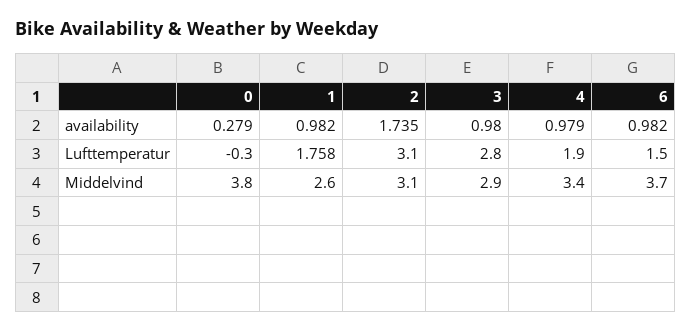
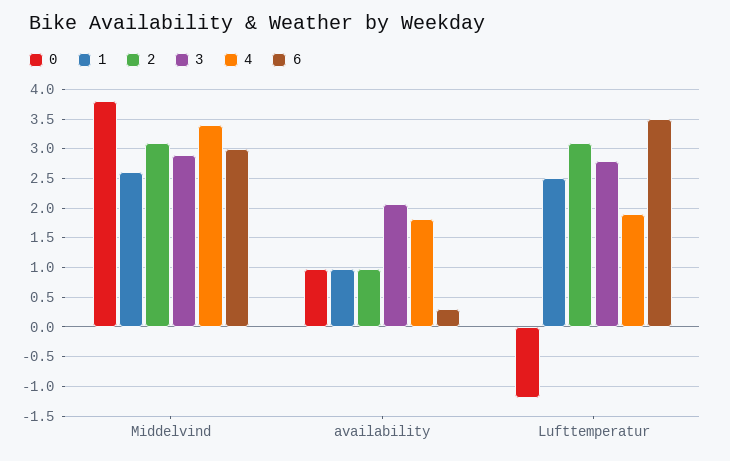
0, availability: 0.279 -> 1
2, availability: 1.735 -> 1
3, availability: 0.98 -> 2
4, availability: 0.979 -> 1.75
6, availability: 0.982 -> 0.25
0, Lufttemperatur: -0.3 -> -1.25
1, Lufttemperatur: 1.758 -> 2.5
6, Lufttemperatur: 1.5 -> 3.5
6, Middelvind: 3.7 -> 3

